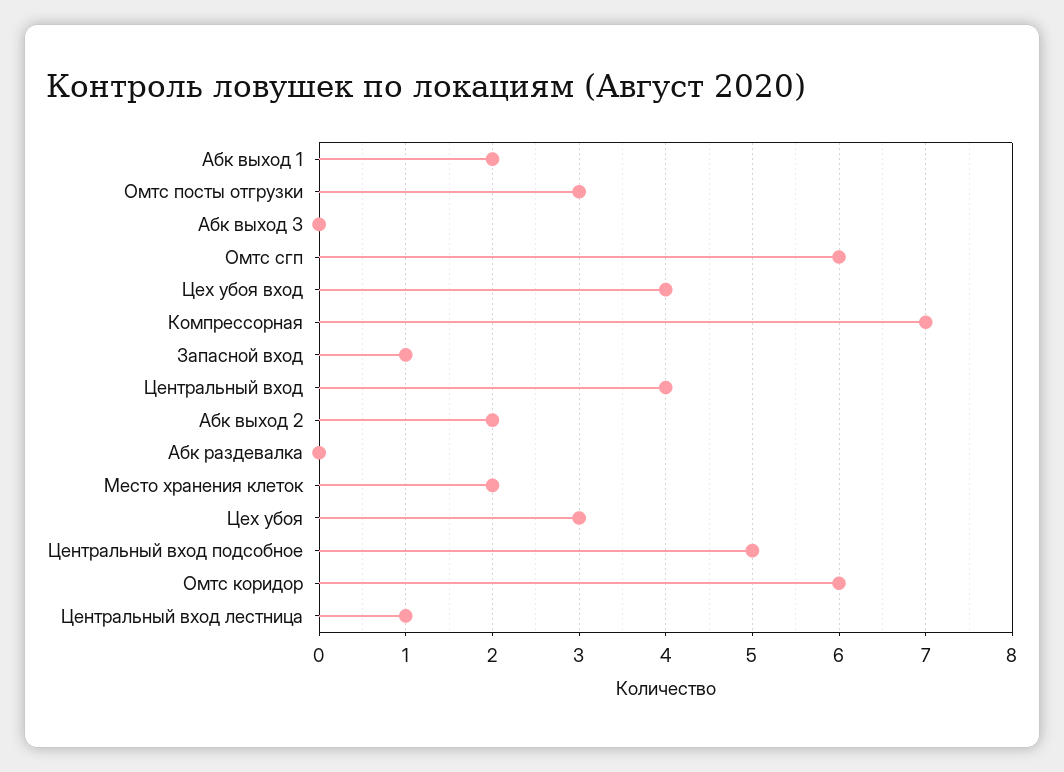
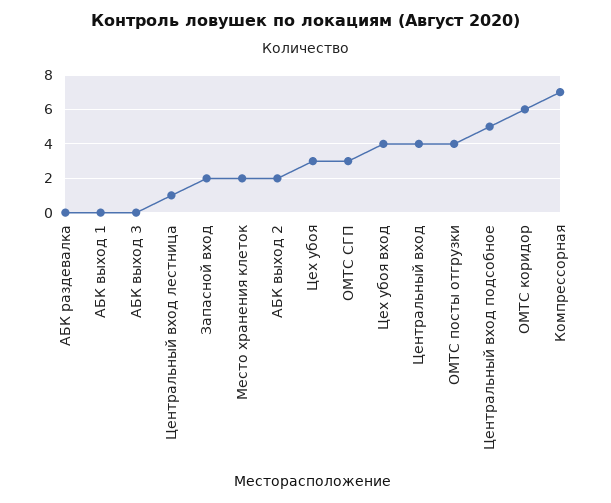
Абк выход 1: 2 -> 0
Омтс посты отгрузки: 3 -> 4
Омтс сгп: 6 -> 3
Запасной вход: 1 -> 2

